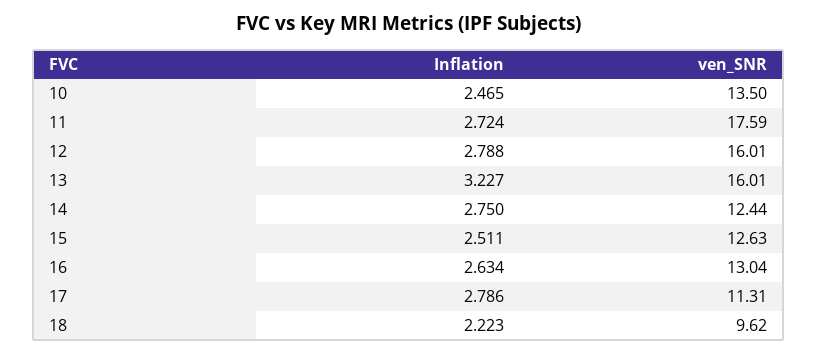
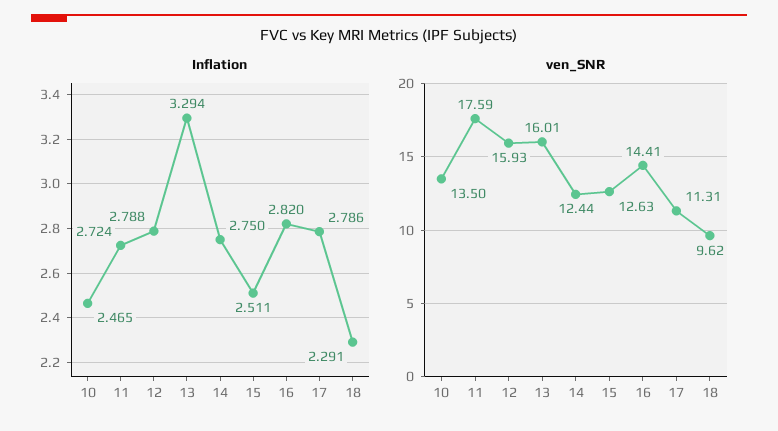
ven_SNR, 12: 16.01 -> 15.93
Inflation, 13: 3.227 -> 3.294
Inflation, 16: 2.634 -> 2.82
ven_SNR, 16: 13.04 -> 14.41
Inflation, 18: 2.223 -> 2.291

